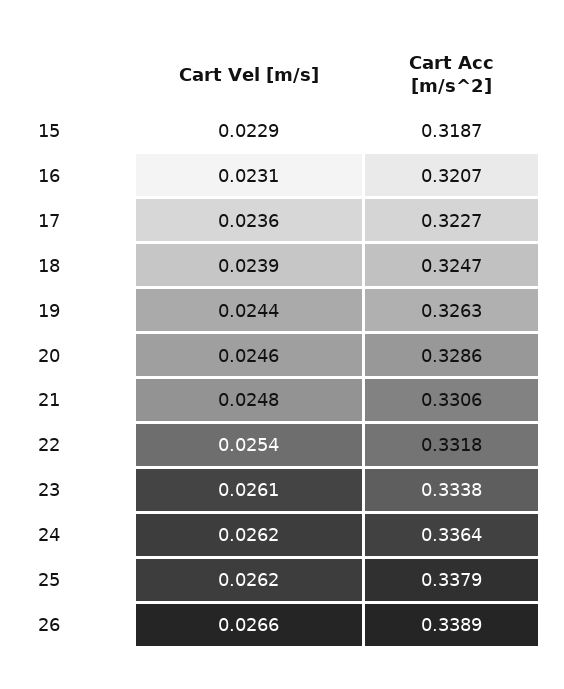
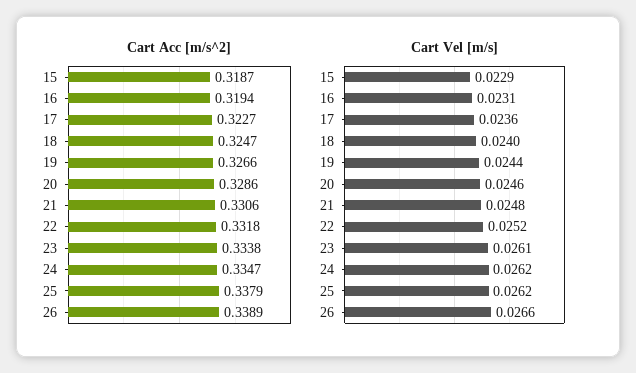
Cart Acc [m/s^2], 16: 0.3207 -> 0.3194
Cart Vel [m/s], 18: 0.0239 -> 0.024
Cart Acc [m/s^2], 19: 0.3263 -> 0.3266
Cart Vel [m/s], 22: 0.0254 -> 0.0252
Cart Acc [m/s^2], 24: 0.3364 -> 0.3347

